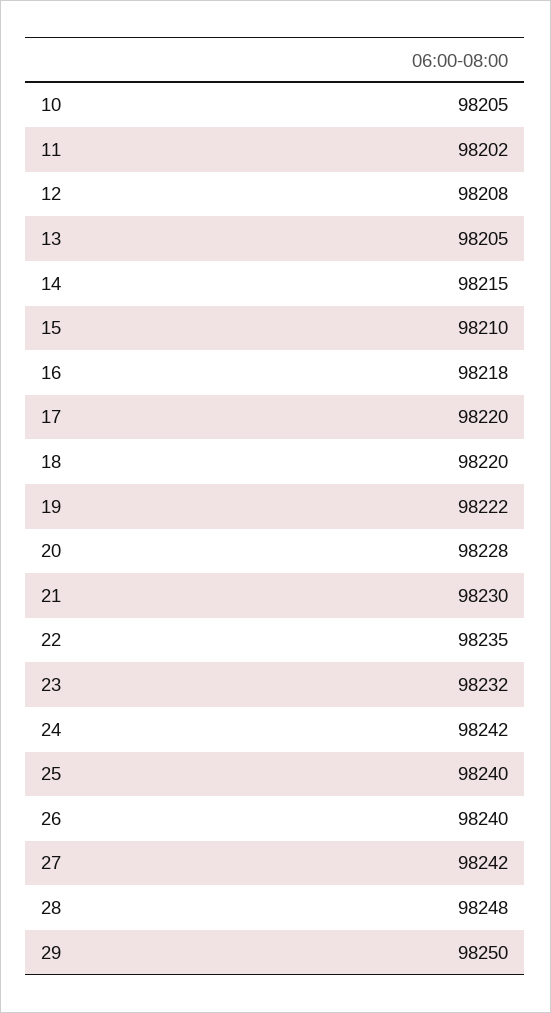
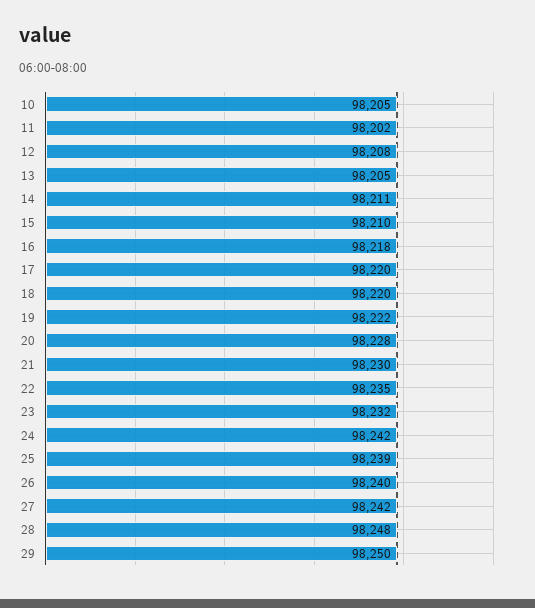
14: 98215 -> 98211
25: 98240 -> 98239

